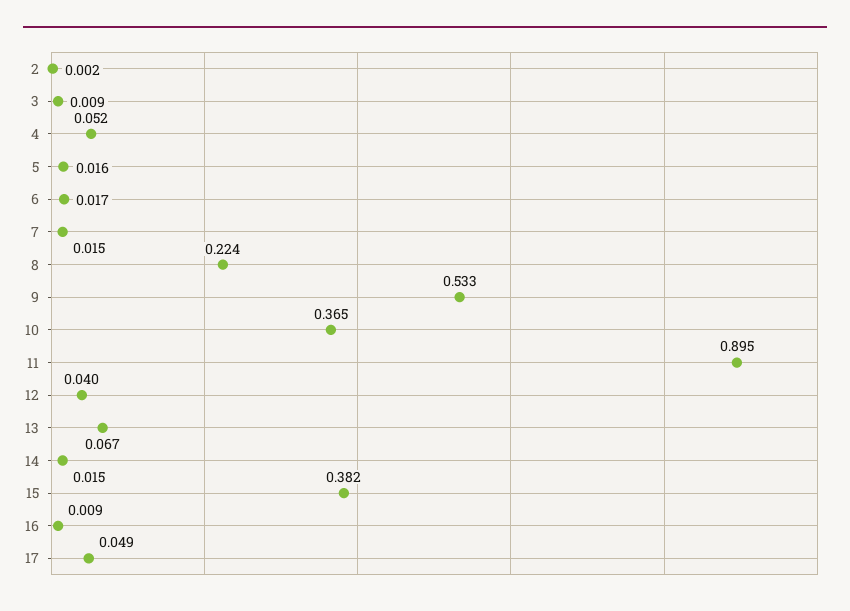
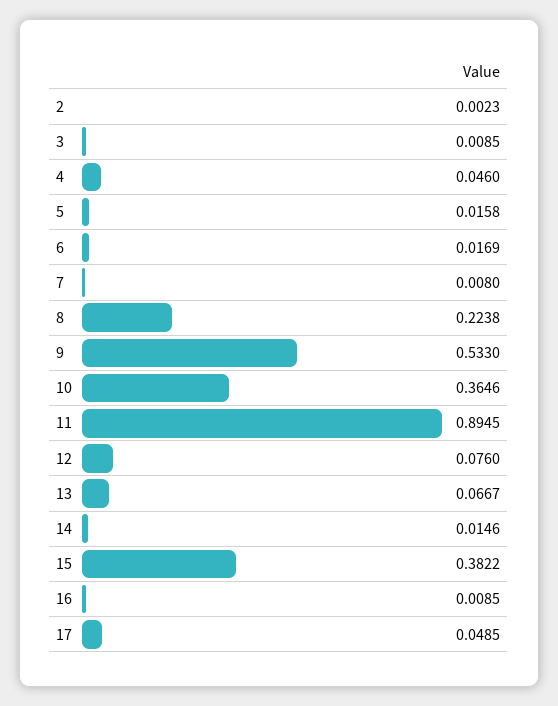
4: 0.052 -> 0.046
7: 0.015 -> 0.008
12: 0.04 -> 0.076

